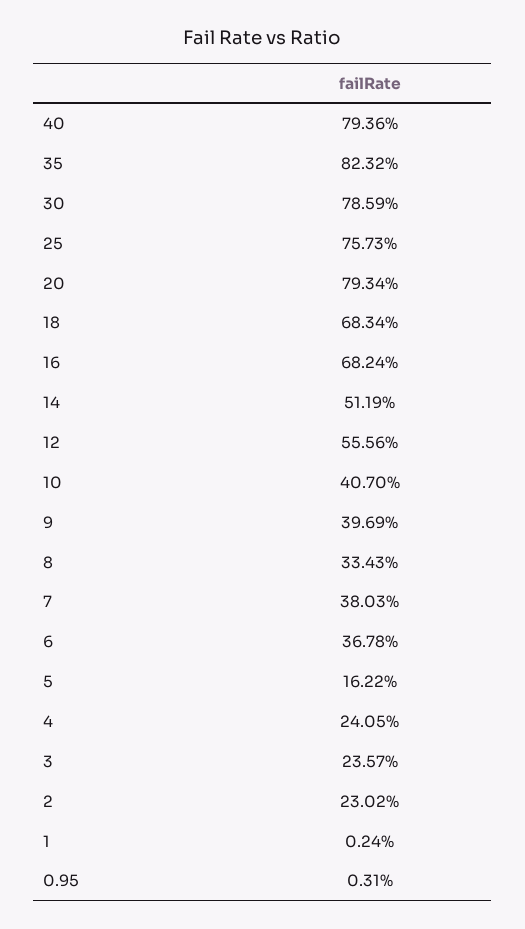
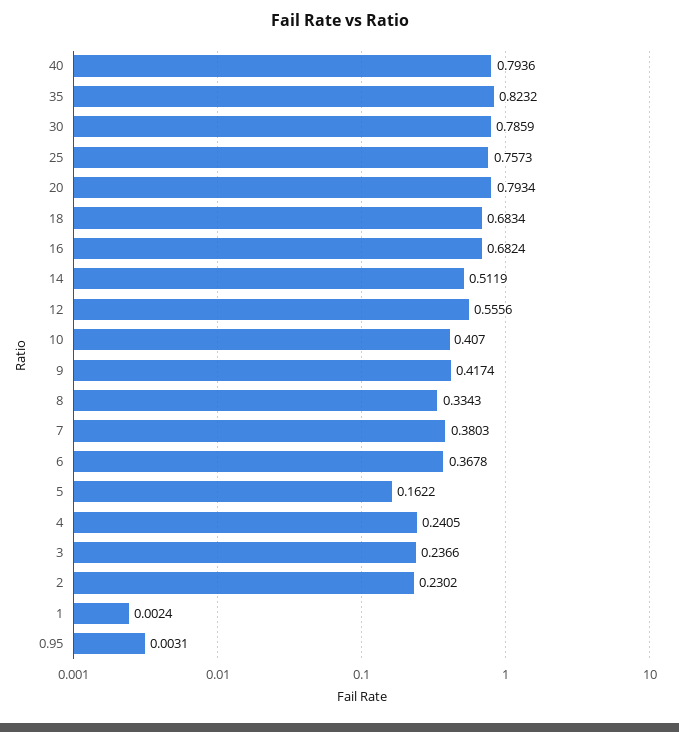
9: 0.3969 -> 0.4174
3: 0.2357 -> 0.2366

